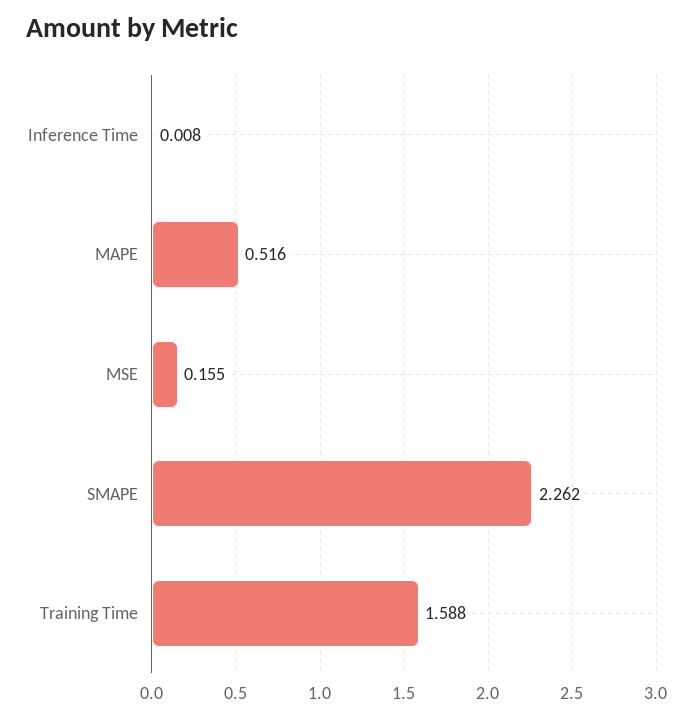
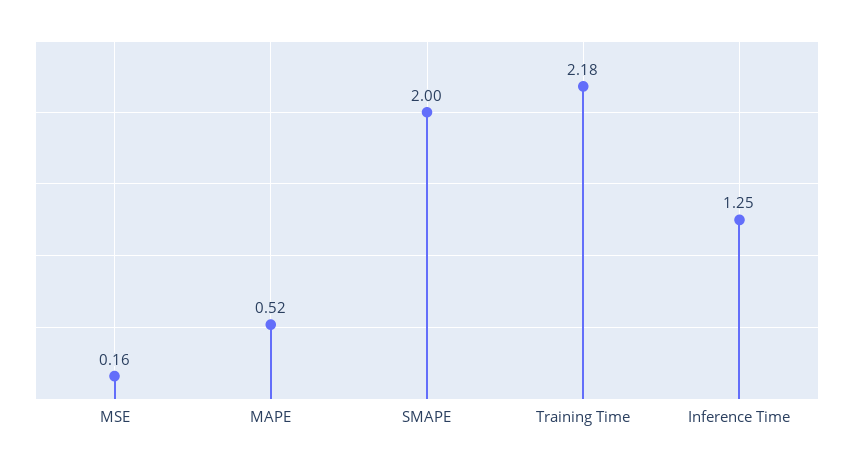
Inference Time: 0.008 -> 1.25
SMAPE: 2.262 -> 2
Training Time: 1.588 -> 2.18

